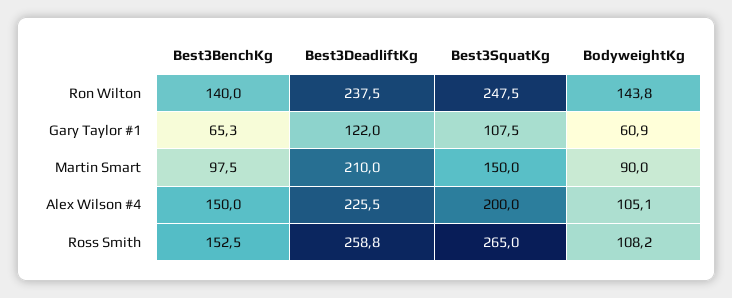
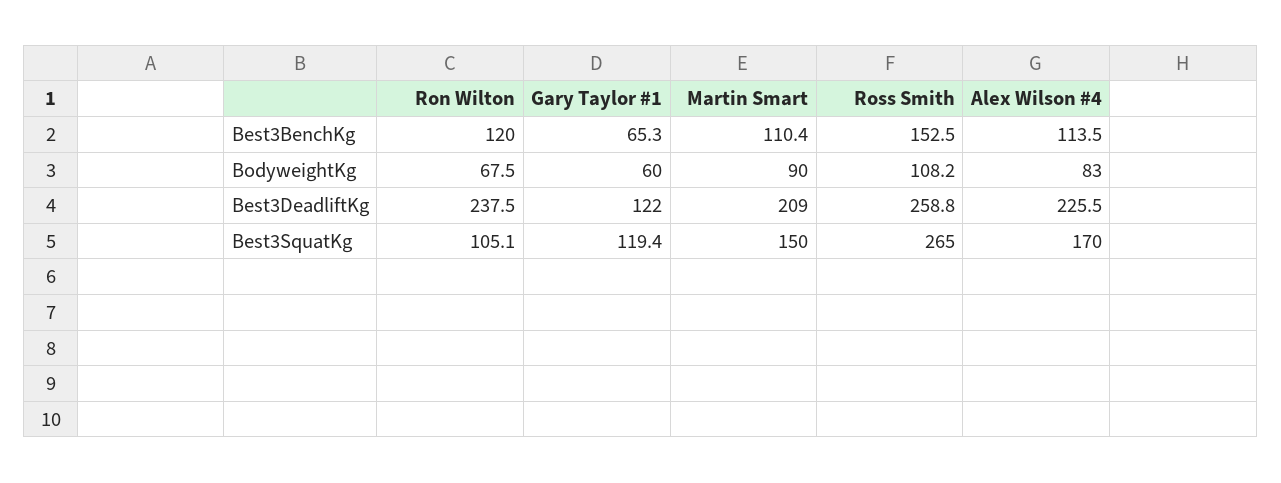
Best3BenchKg, Ron Wilton: 140 -> 120
Best3SquatKg, Ron Wilton: 247.5 -> 105.1
BodyweightKg, Ron Wilton: 143.8 -> 67.5
Best3SquatKg, Gary Taylor #1: 107.5 -> 119.4
BodyweightKg, Gary Taylor #1: 60.9 -> 60
Best3BenchKg, Martin Smart: 97.5 -> 110.4
Best3DeadliftKg, Martin Smart: 210 -> 209
Best3BenchKg, Alex Wilson #4: 150 -> 113.5
Best3SquatKg, Alex Wilson #4: 200 -> 170
BodyweightKg, Alex Wilson #4: 105.1 -> 83

